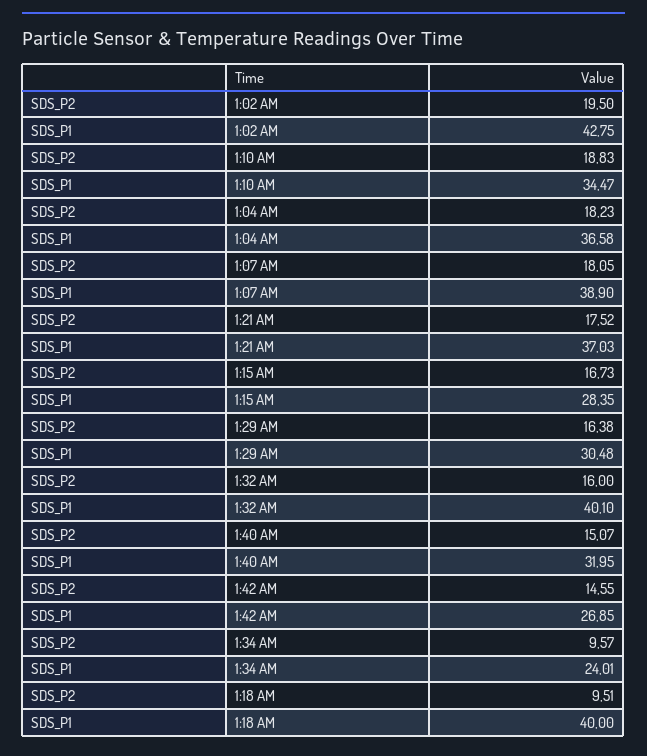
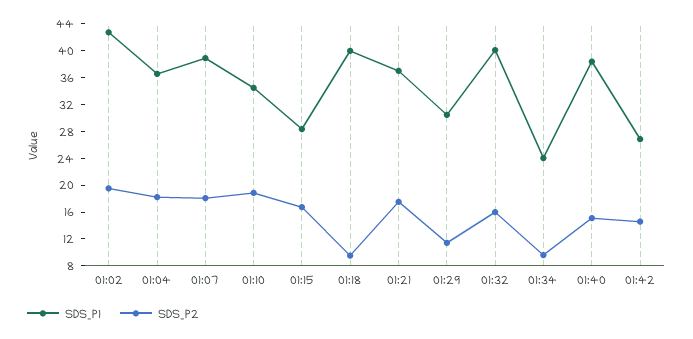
SDS_P2, 1:29 AM: 16.38 -> 12
SDS_P1, 1:40 AM: 31.95 -> 38

